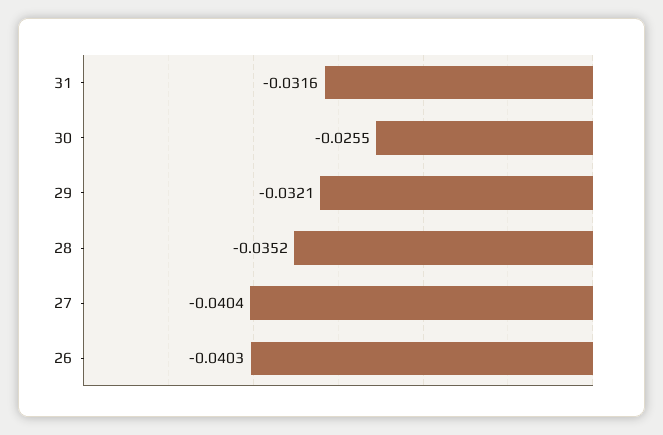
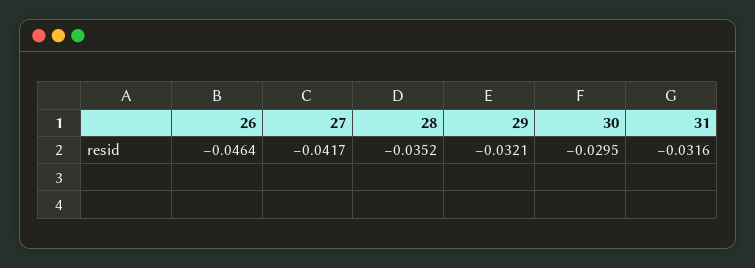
30: -0.0255 -> -0.0295
27: -0.0404 -> -0.0417
26: -0.0403 -> -0.0464

